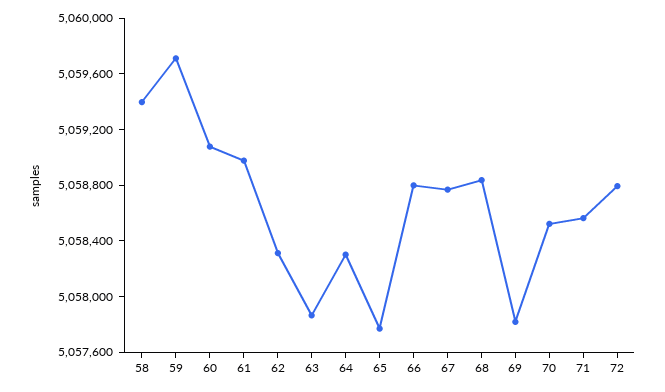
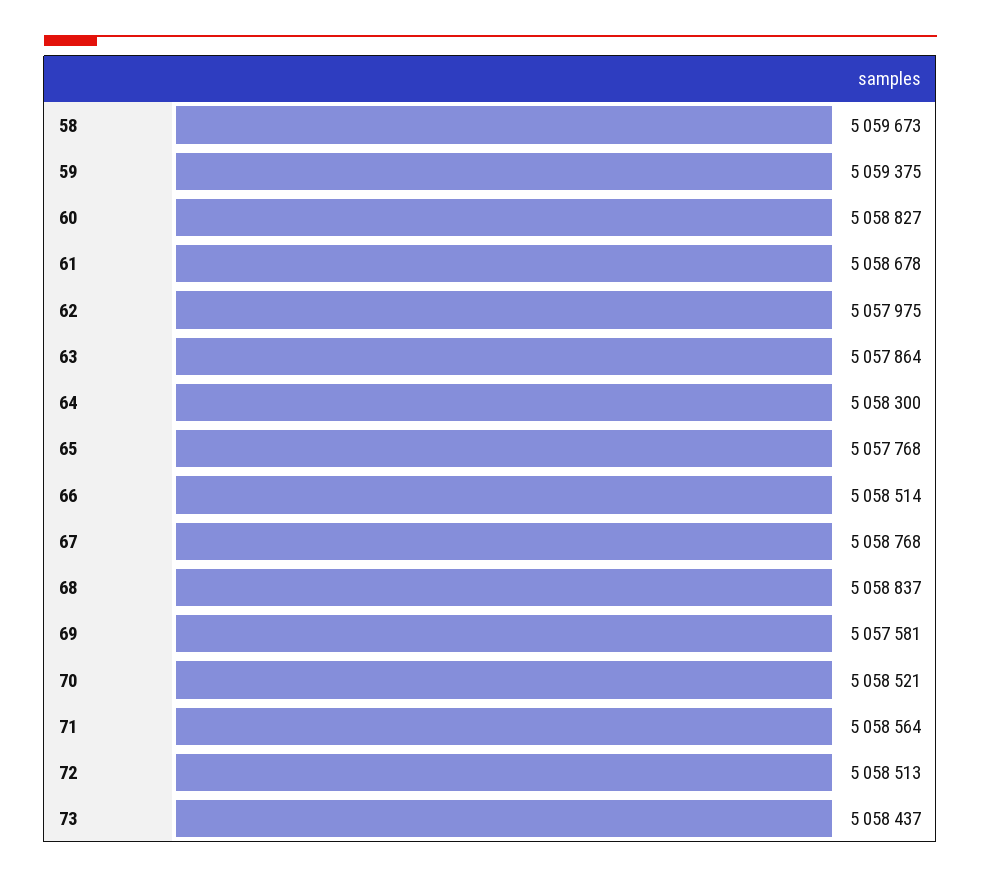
58: 5059400 -> 5059673
59: 5059700 -> 5059375
60: 5059100 -> 5058827
61: 5059000 -> 5058678
62: 5058300 -> 5057975
66: 5058800 -> 5058514
69: 5057800 -> 5057581
72: 5058800 -> 5058513
73: none -> 5058437

